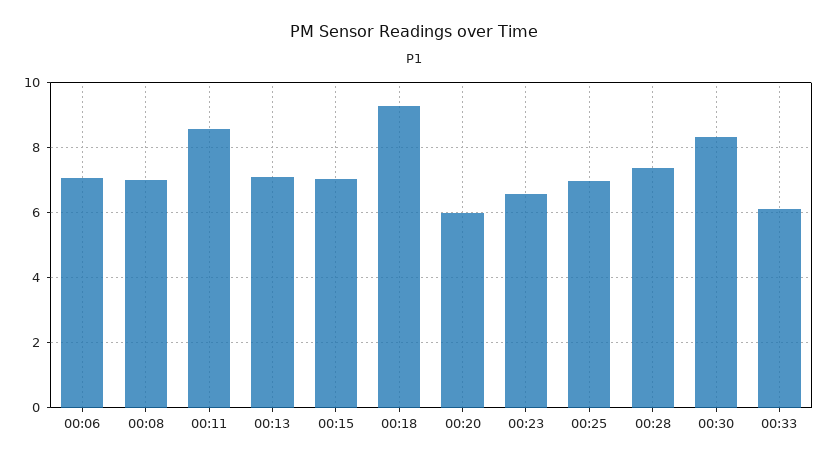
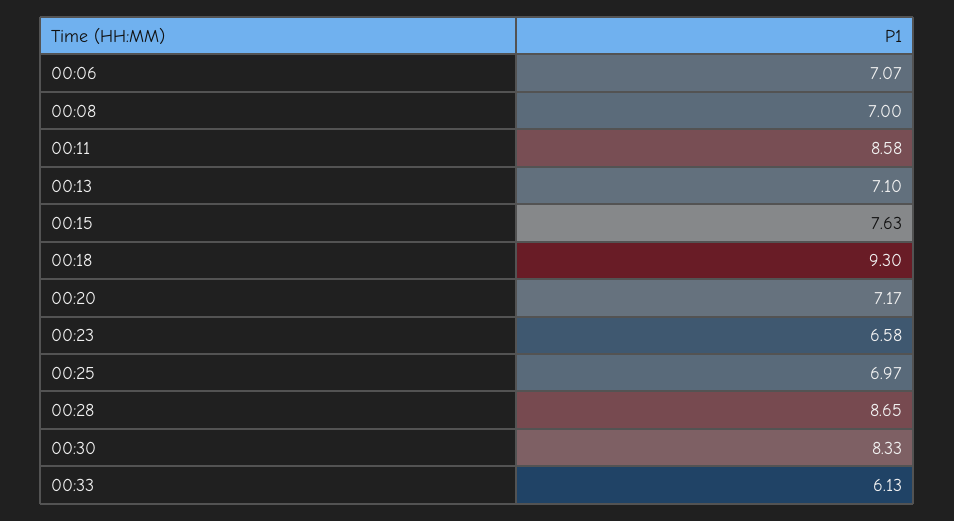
00:15: 7 -> 7.63
00:20: 6 -> 7.17
00:28: 7.4 -> 8.65

